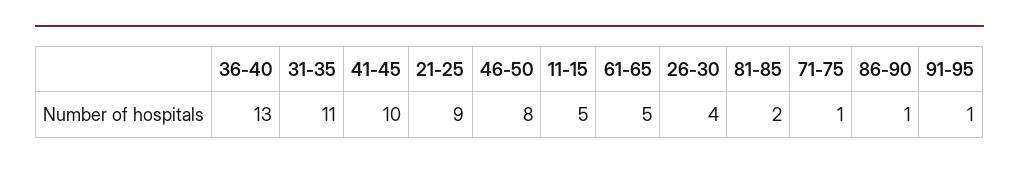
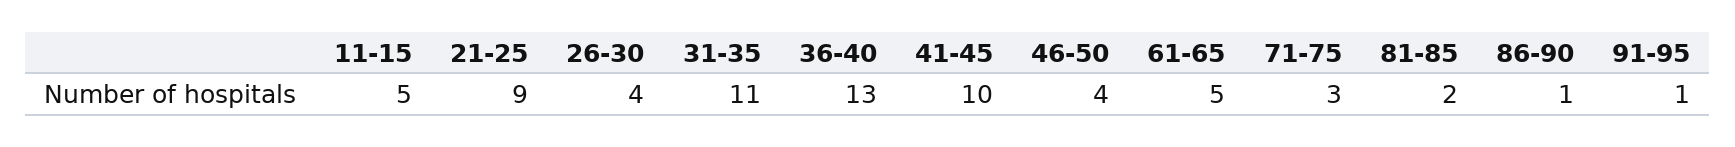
46-50: 8 -> 4
71-75: 1 -> 3

